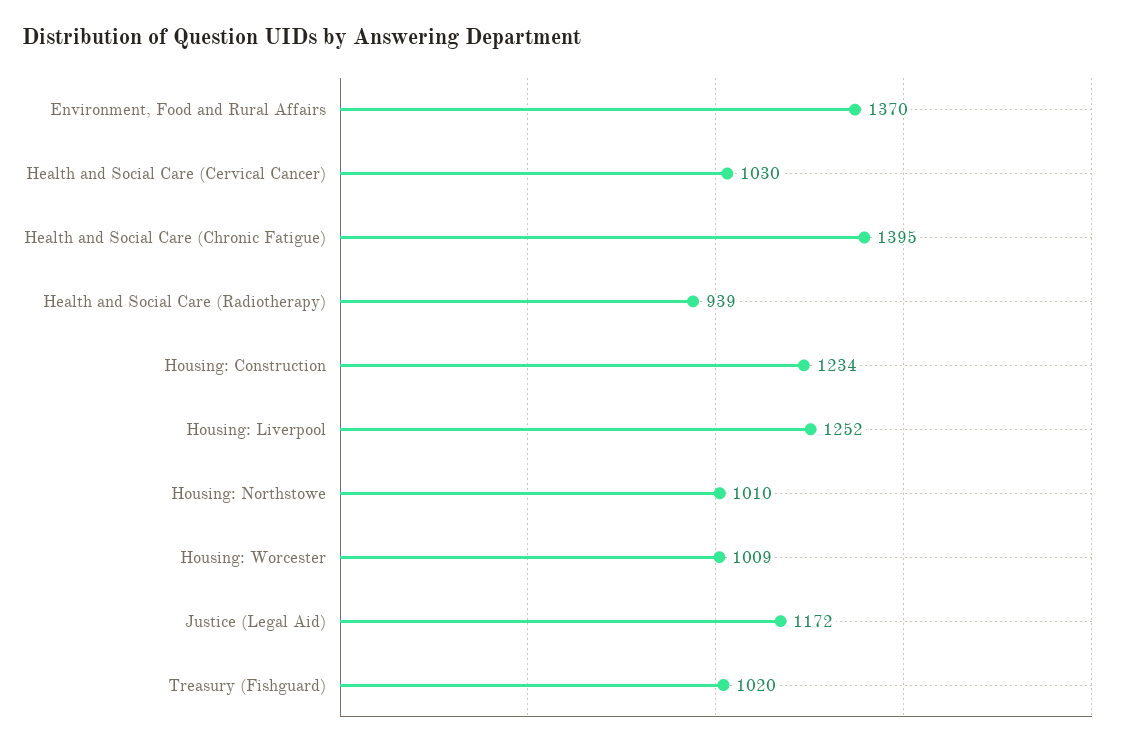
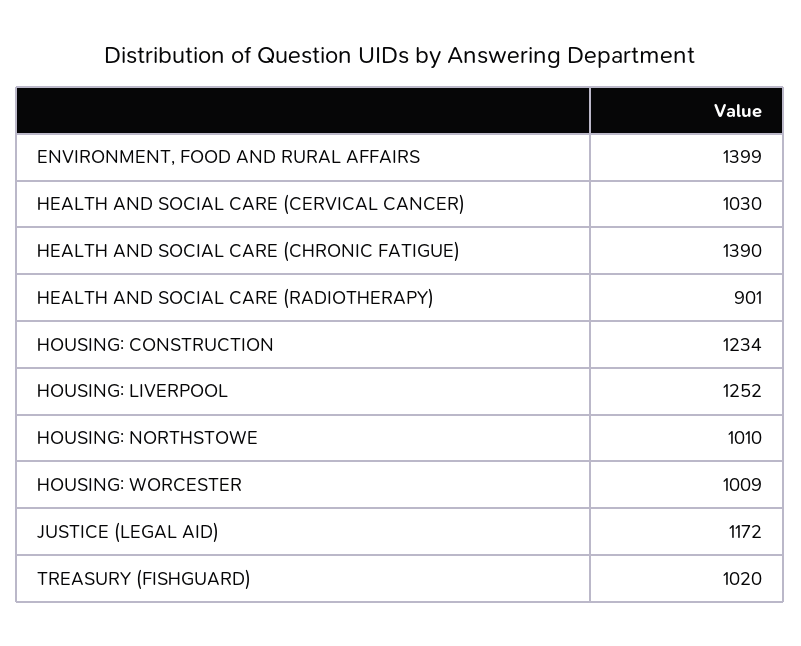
Environment, Food and Rural Affairs: 1370 -> 1399
Health and Social Care (Chronic Fatigue): 1395 -> 1390
Health and Social Care (Radiotherapy): 939 -> 901

